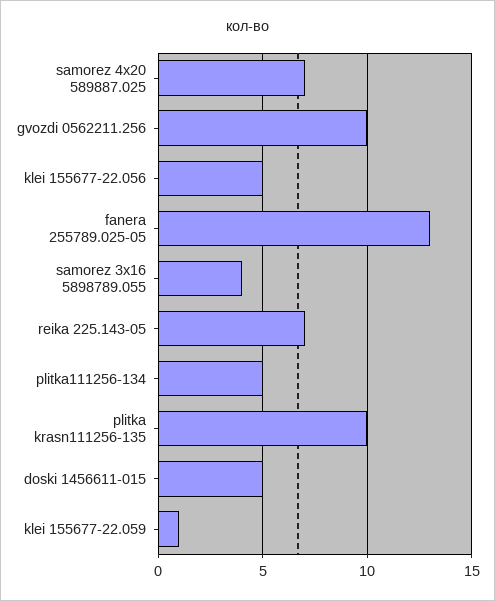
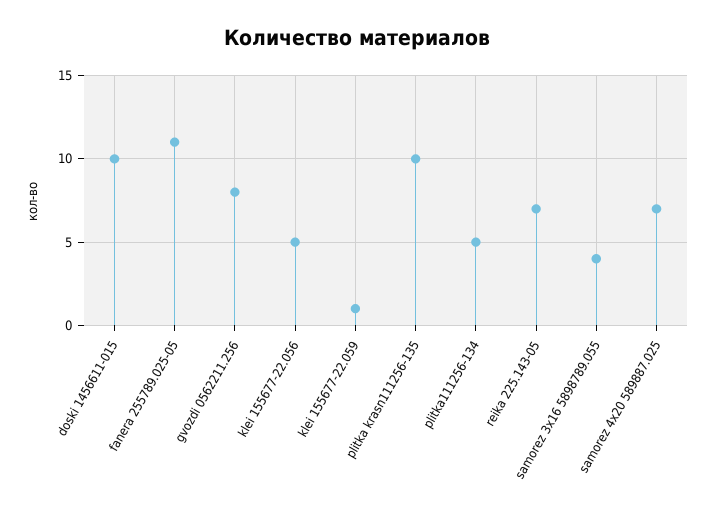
gvozdi 0562211.256: 10 -> 8
fanera 255789.025-05: 13 -> 11
doski 1456611-015: 5 -> 10

